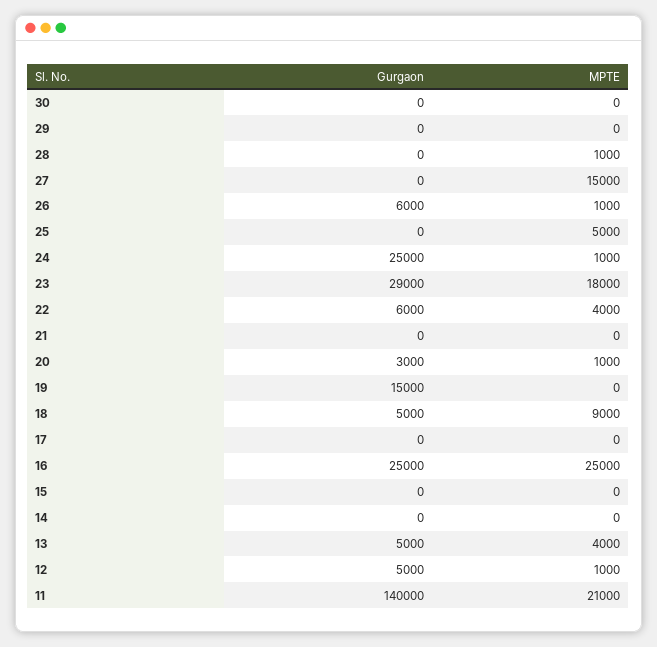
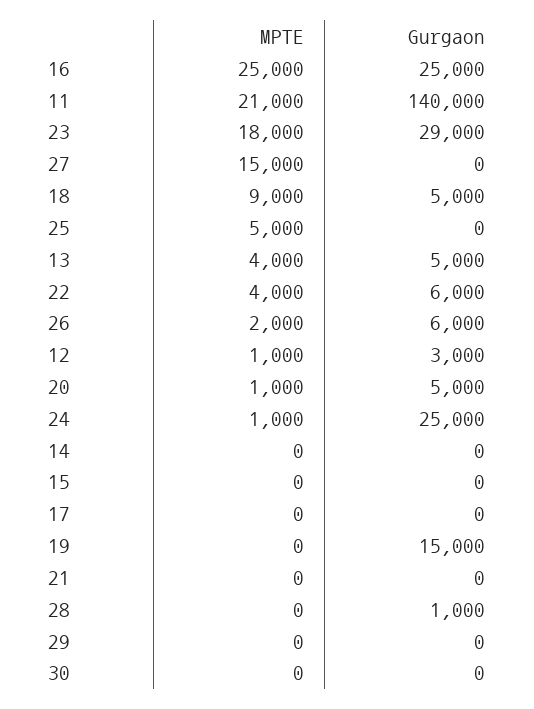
Gurgaon, 28: 0 -> 1000
MPTE, 28: 1000 -> 0
MPTE, 26: 1000 -> 2000
Gurgaon, 20: 3000 -> 5000
Gurgaon, 12: 5000 -> 3000

